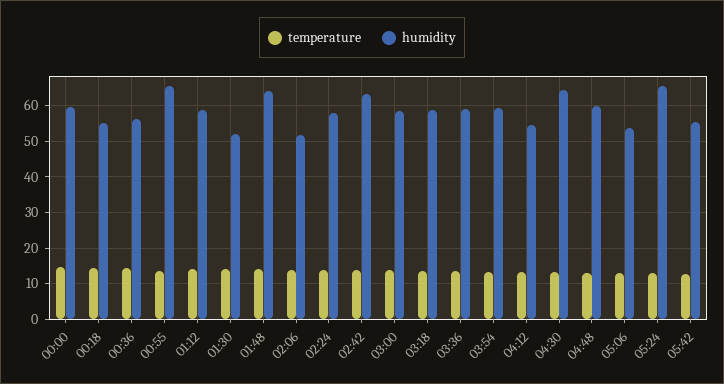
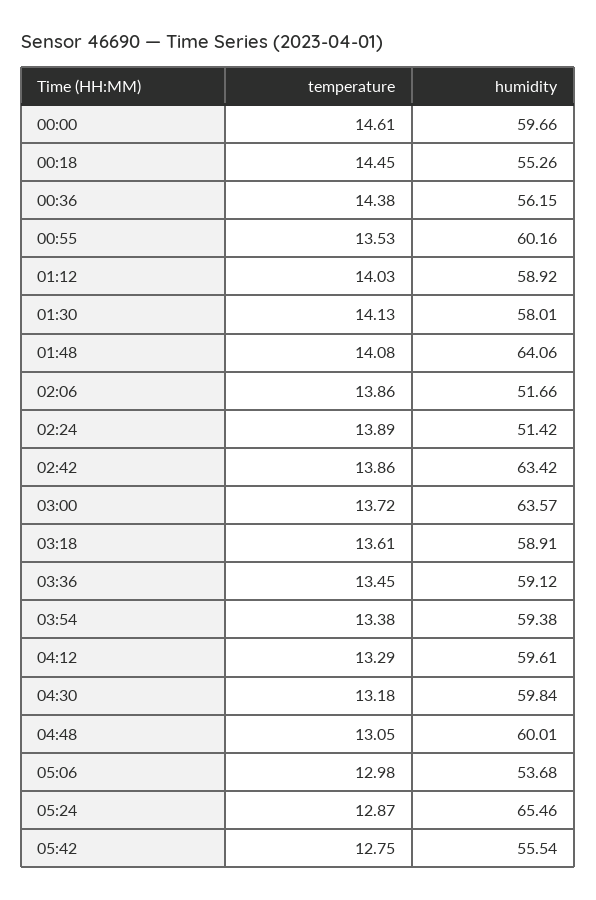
humidity, 00:55: 66 -> 60.16
humidity, 01:30: 52 -> 58.01
humidity, 02:24: 58 -> 51.42
humidity, 03:00: 58 -> 63.57
humidity, 04:12: 54 -> 59.61
humidity, 04:30: 64 -> 59.84

